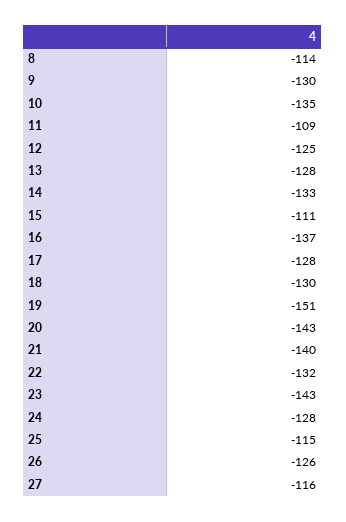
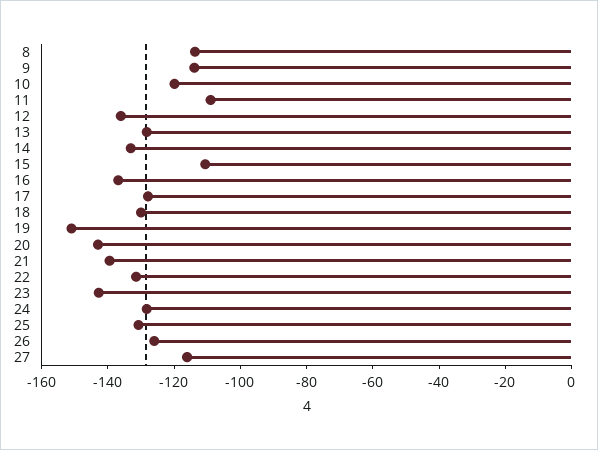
9: -130 -> -115
10: -135 -> -120
12: -125 -> -135
25: -115 -> -130

